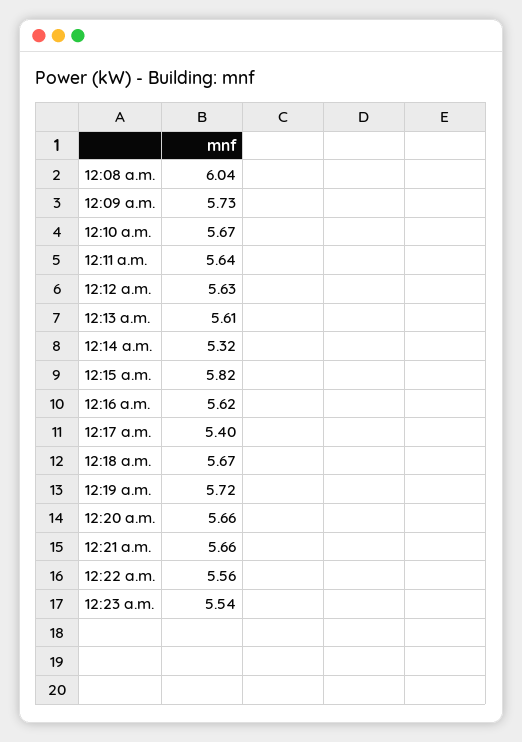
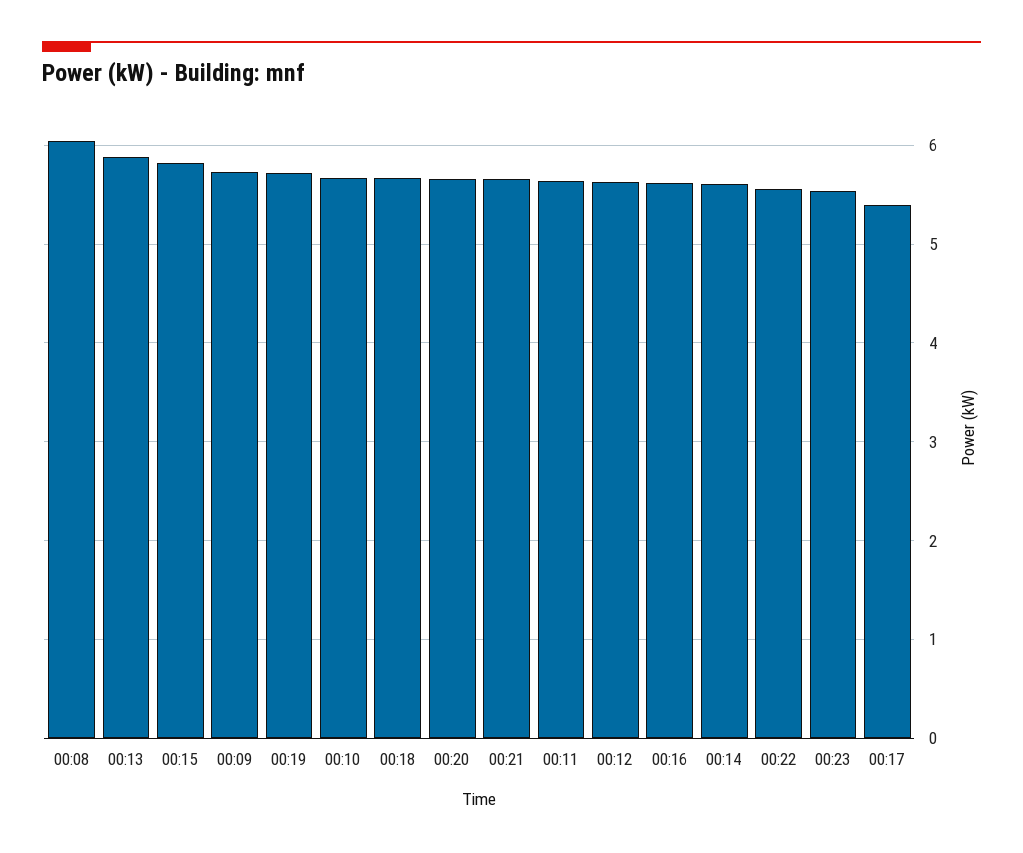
12:13 a.m.: 5.61 -> 5.9
12:14 a.m.: 5.32 -> 5.6

